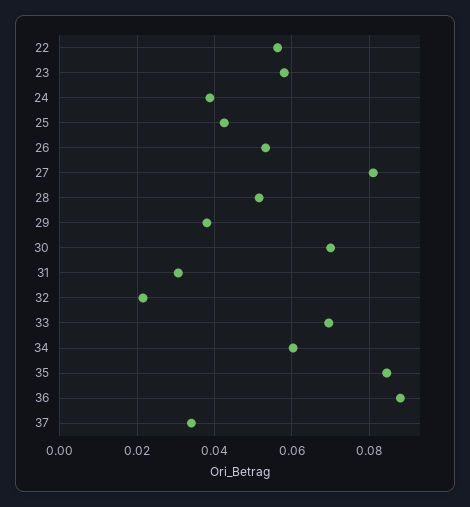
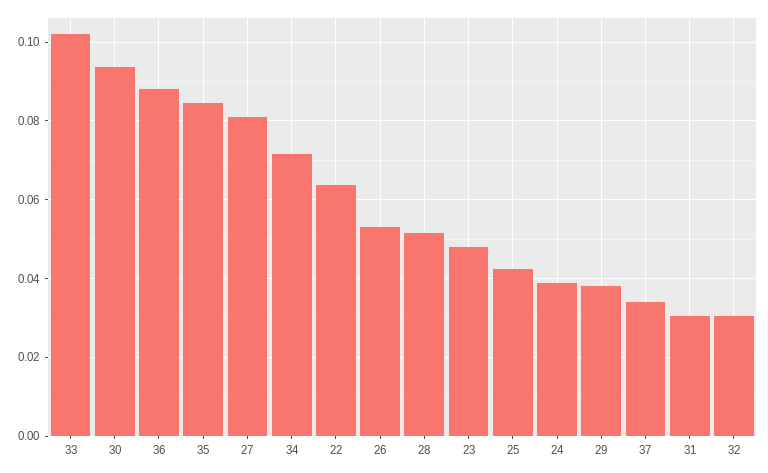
22: 0.056 -> 0.064
23: 0.058 -> 0.048
30: 0.07 -> 0.094
32: 0.022 -> 0.03
33: 0.07 -> 0.102
34: 0.06 -> 0.072

